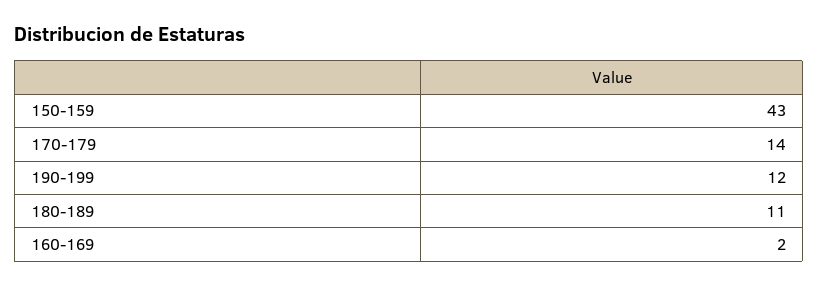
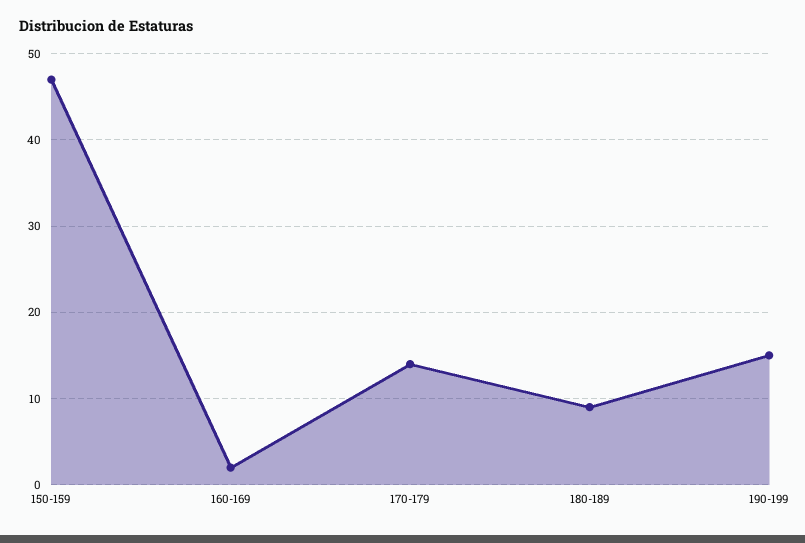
150-159: 43 -> 47
190-199: 12 -> 15
180-189: 11 -> 9

